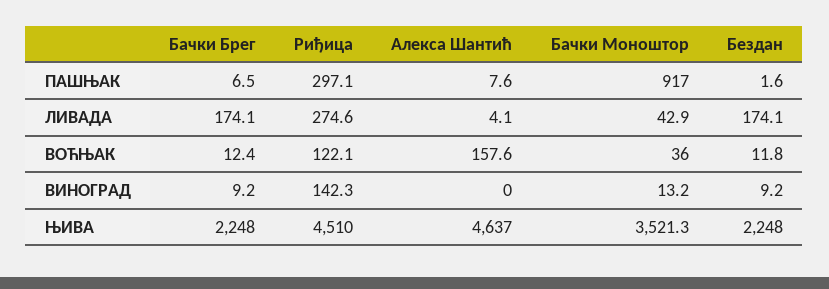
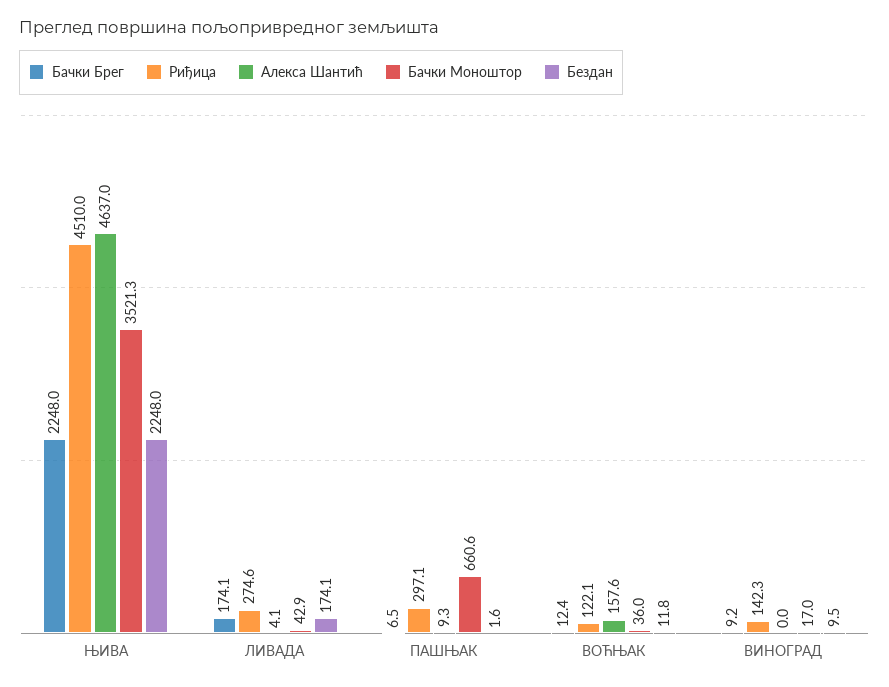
Алекса Шантић, ПАШЊАК: 7.6 -> 9.3
Бачки Моноштор, ПАШЊАК: 917 -> 660.6
Бачки Моноштор, ВИНОГРАД: 13.2 -> 17
Бездан, ВИНОГРАД: 9.2 -> 9.5

